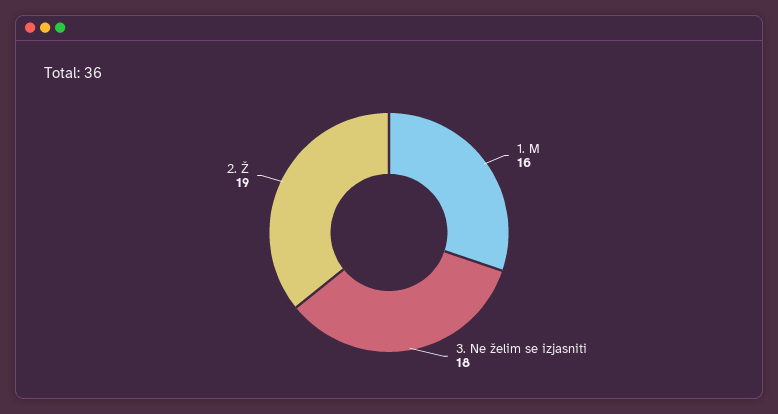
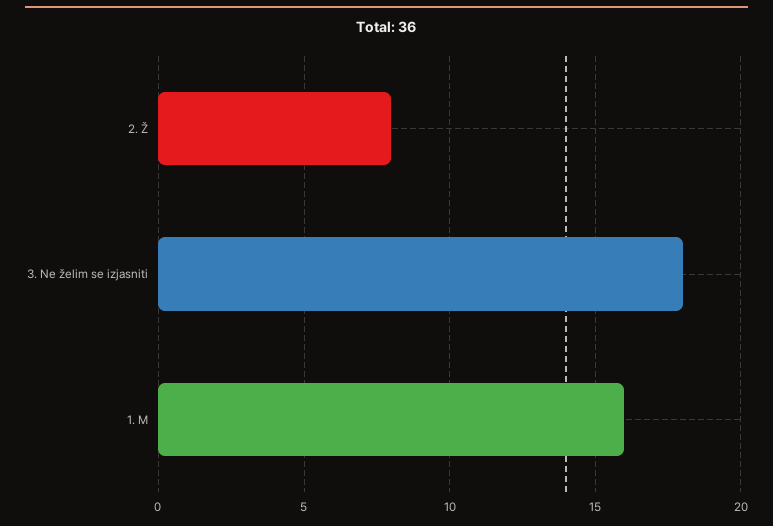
2. Ž: 19 -> 8

